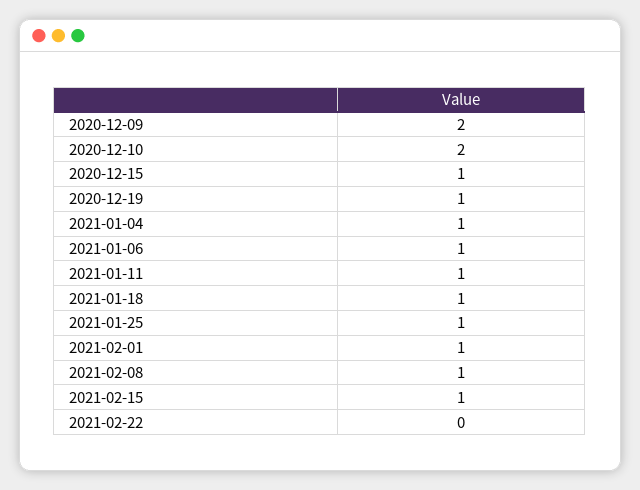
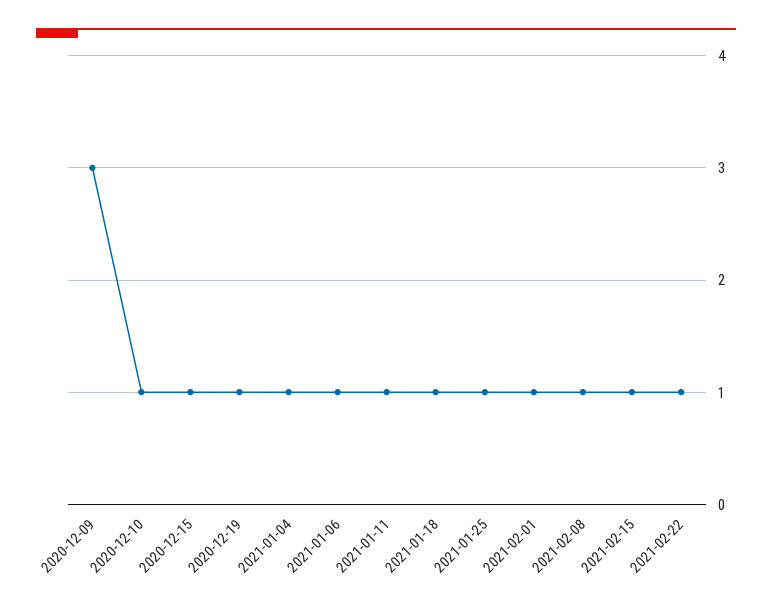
2020-12-09: 2 -> 3
2020-12-10: 2 -> 1
2021-02-22: 0 -> 1

